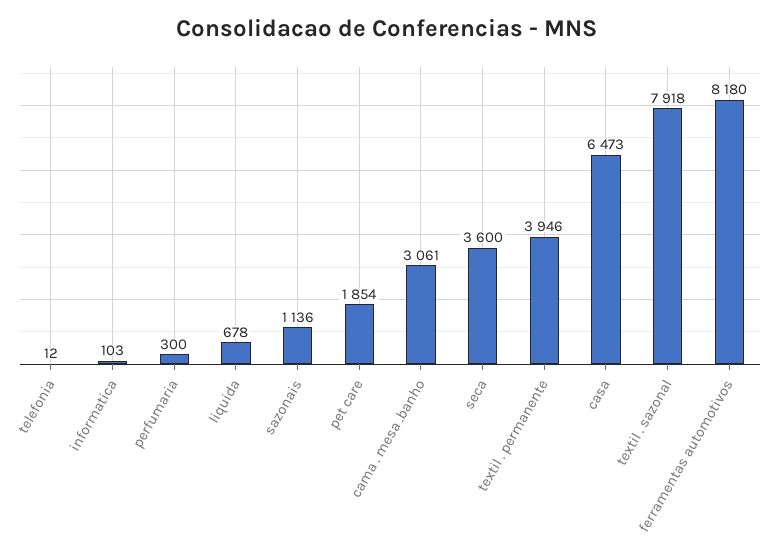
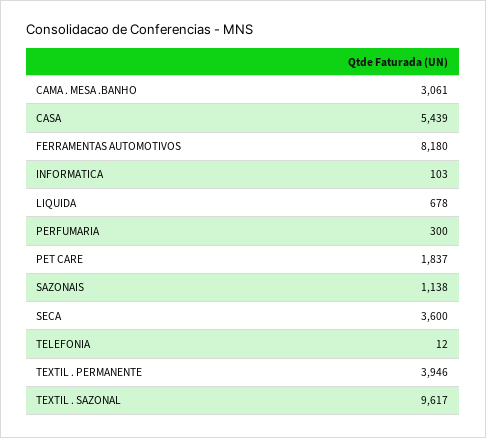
sazonais: 1136 -> 1138
pet care: 1854 -> 1837
casa: 6473 -> 5439
textil . sazonal: 7918 -> 9617

